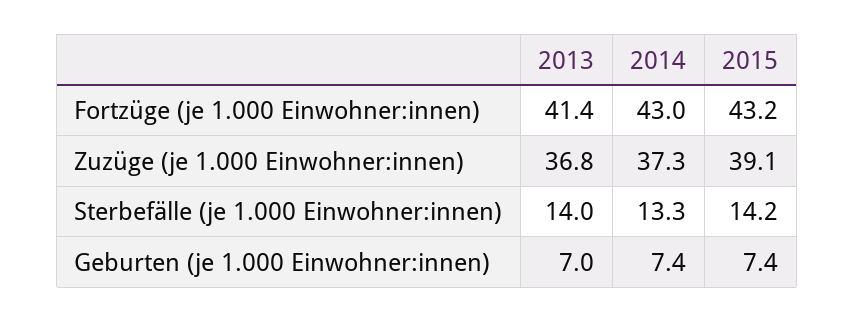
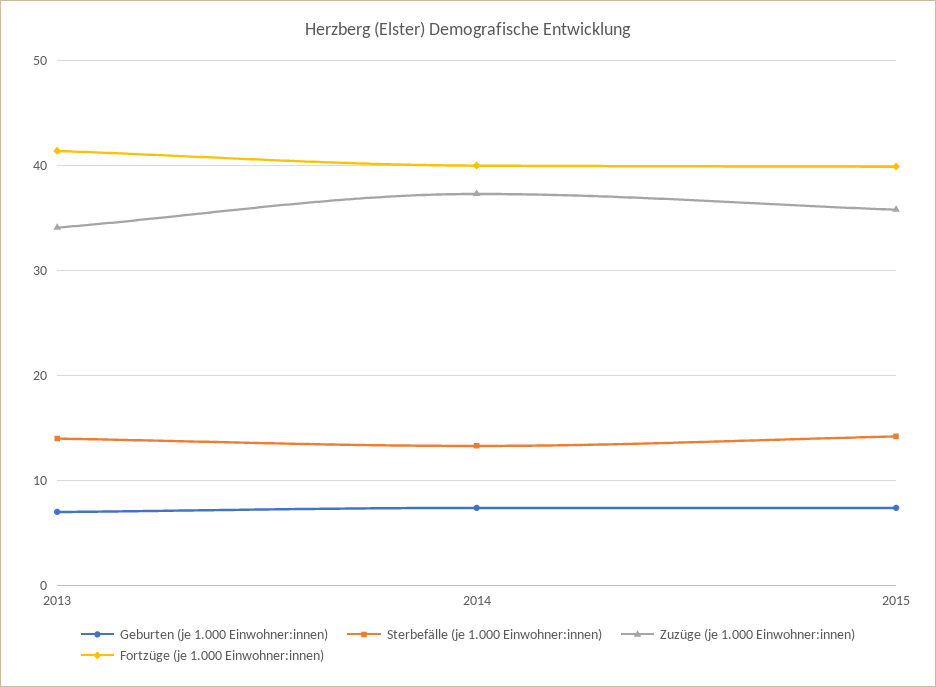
Fortzüge (je 1.000 Einwohner:innen), 2014: 43 -> 40
Fortzüge (je 1.000 Einwohner:innen), 2015: 43.2 -> 40
Zuzüge (je 1.000 Einwohner:innen), 2013: 36.8 -> 34
Zuzüge (je 1.000 Einwohner:innen), 2015: 39.1 -> 36

